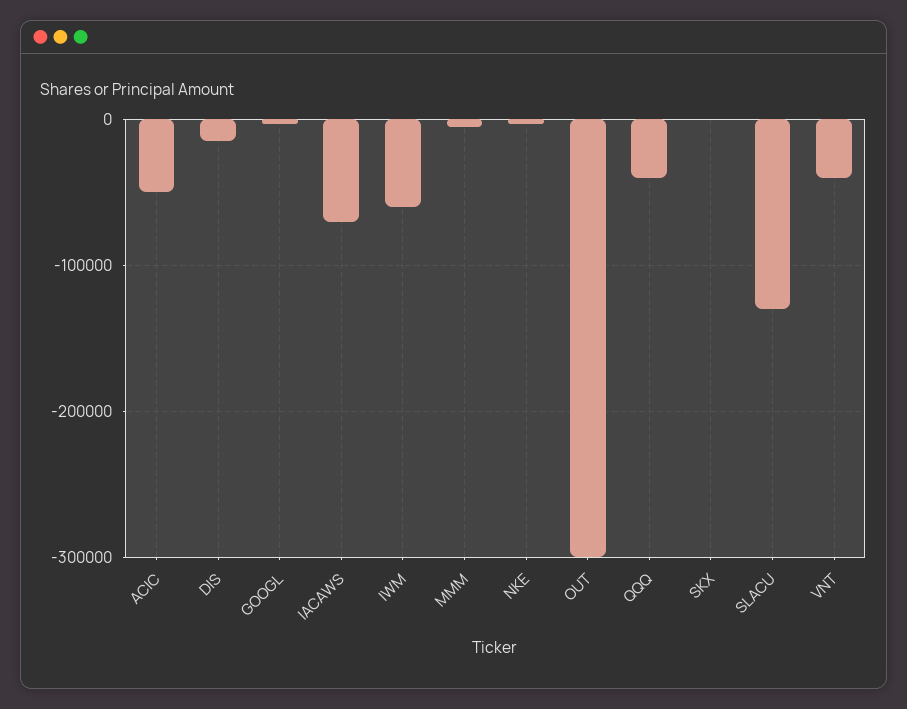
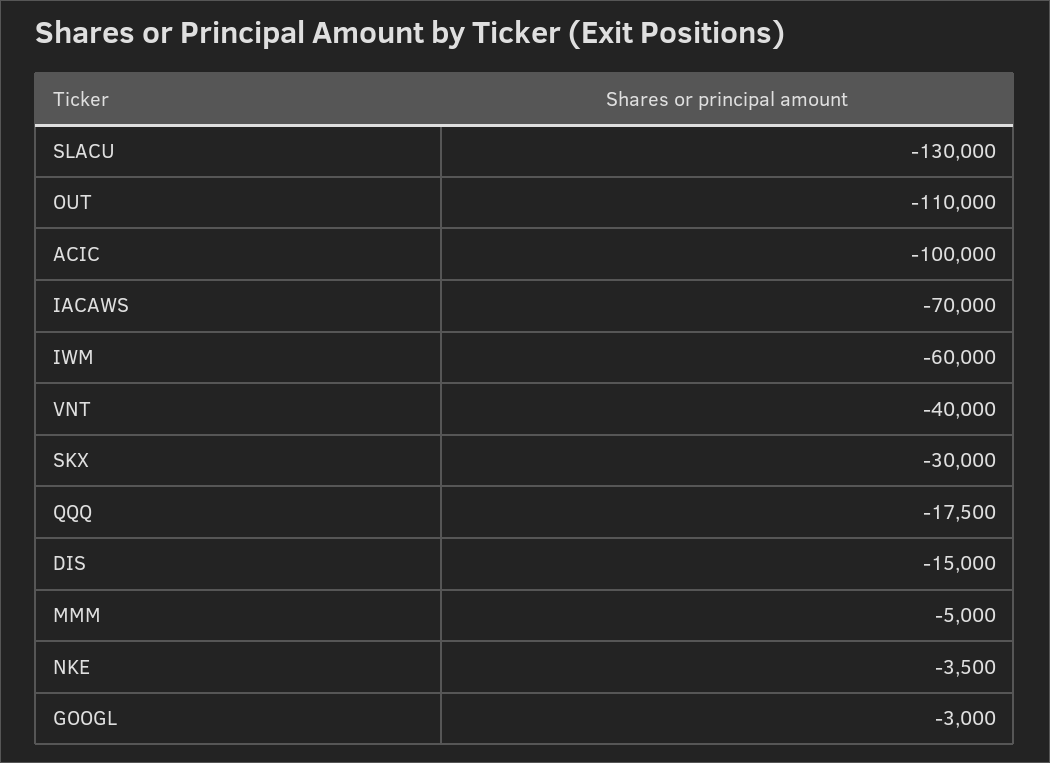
ACIC: -50000 -> -100000
OUT: -300000 -> -110000
QQQ: -40000 -> -17500
SKX: 0 -> -30000

